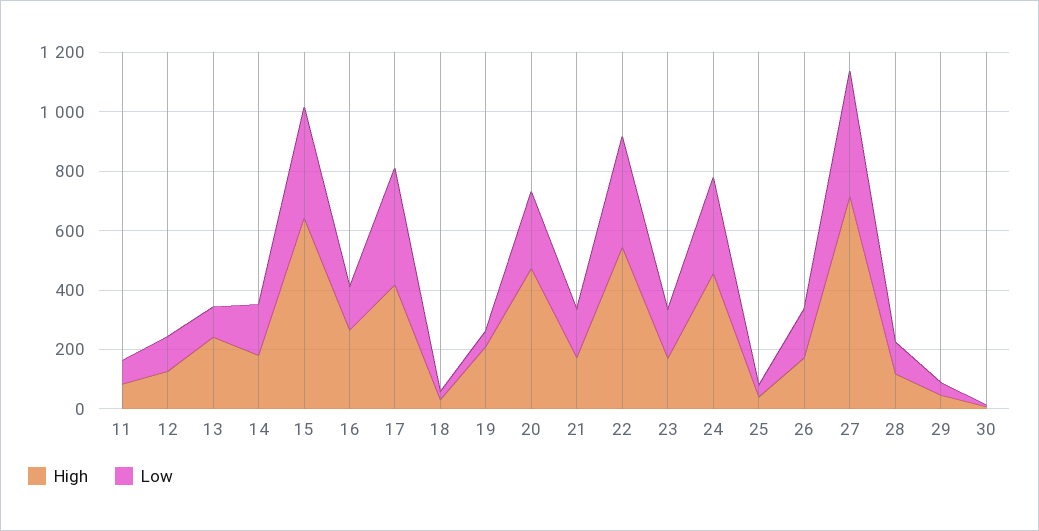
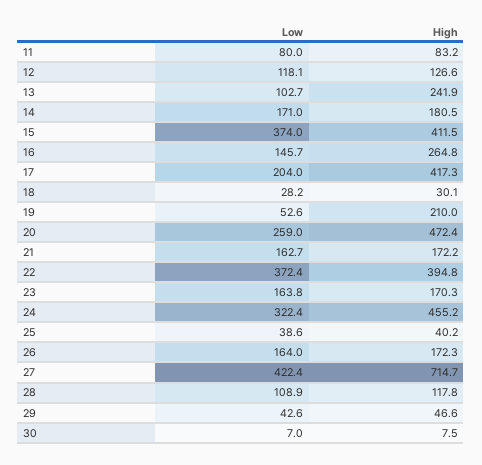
High, 15: 650 -> 411.5
Low, 17: 400 -> 204
High, 22: 550 -> 394.8

